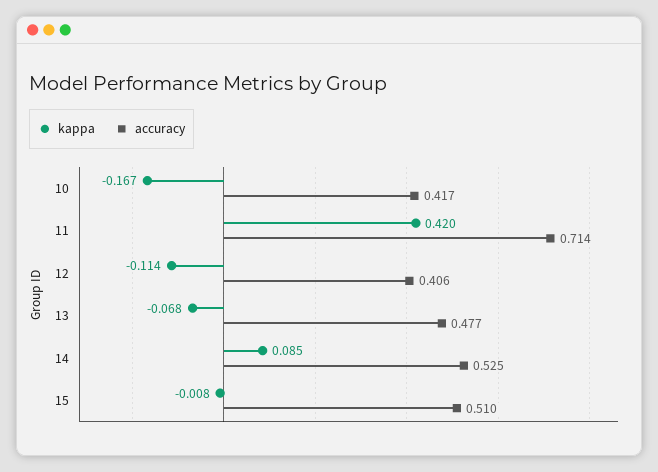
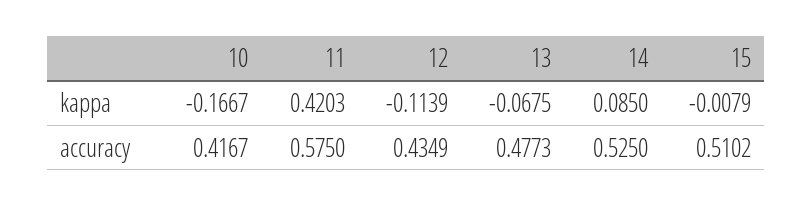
accuracy, 11: 0.714 -> 0.575
accuracy, 12: 0.406 -> 0.4349

